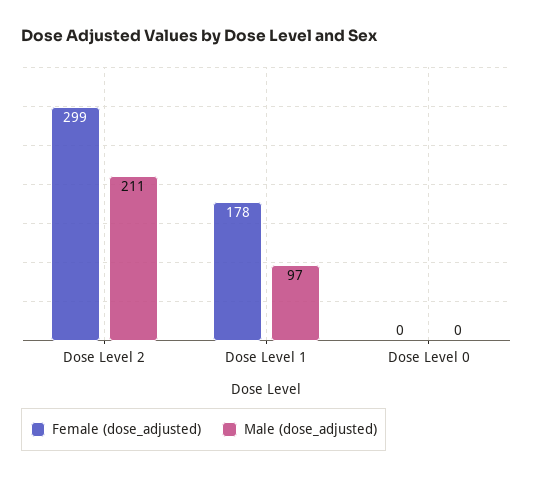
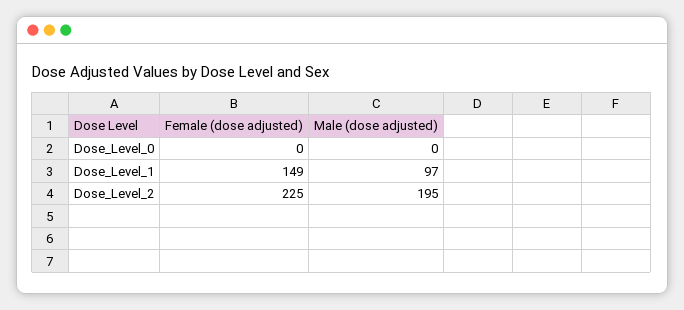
Female (dose_adjusted), Dose Level 2: 299 -> 225
Male (dose_adjusted), Dose Level 2: 211 -> 195
Female (dose_adjusted), Dose Level 1: 178 -> 149

